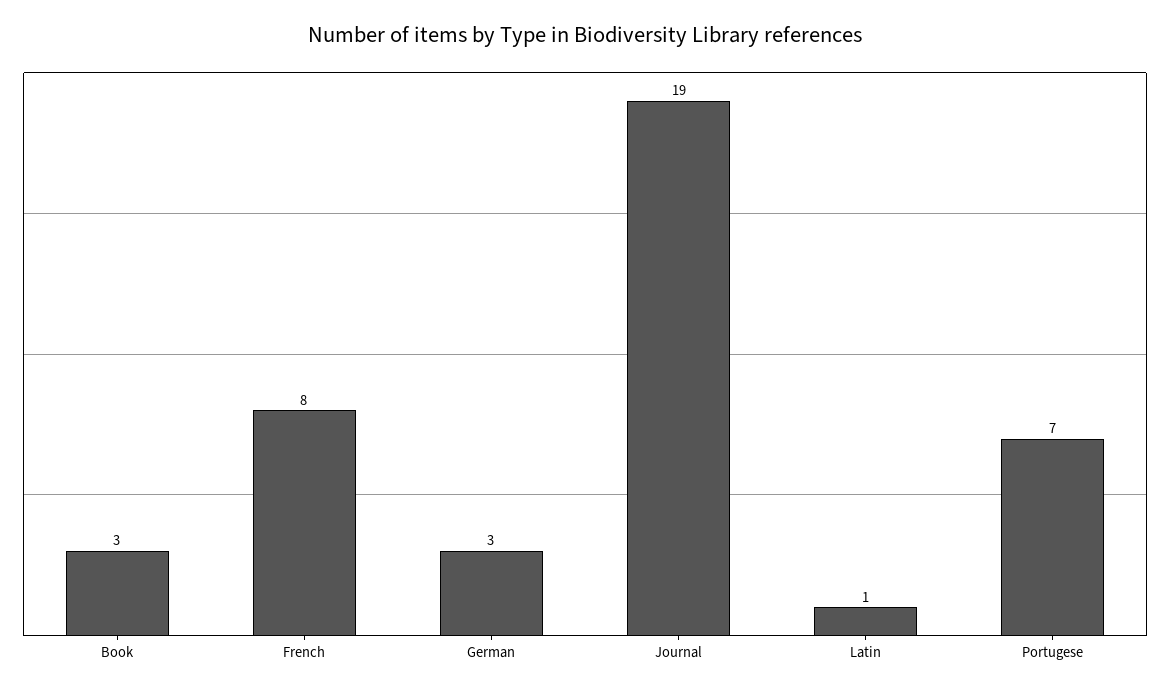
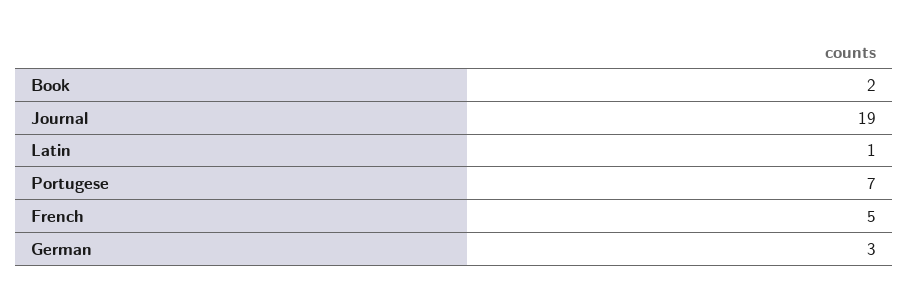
Book: 3 -> 2
French: 8 -> 5

